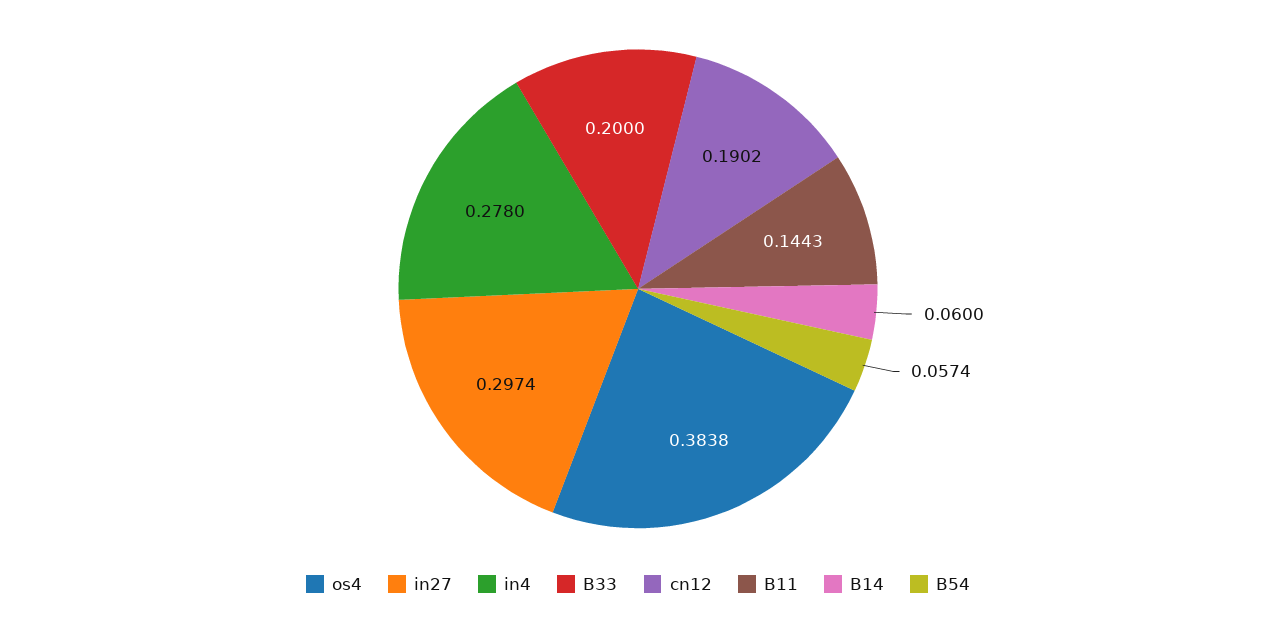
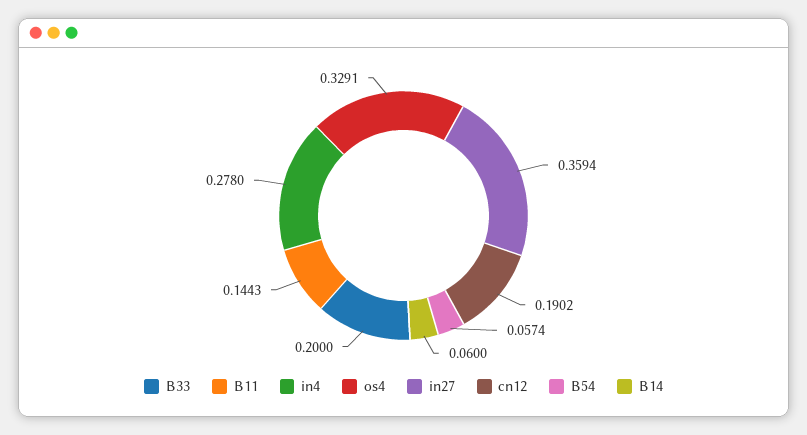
os4: 0.3838 -> 0.3291
in27: 0.2974 -> 0.3594

